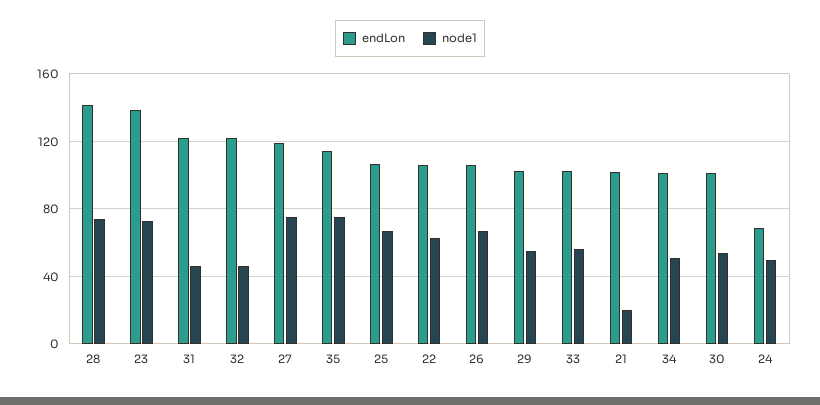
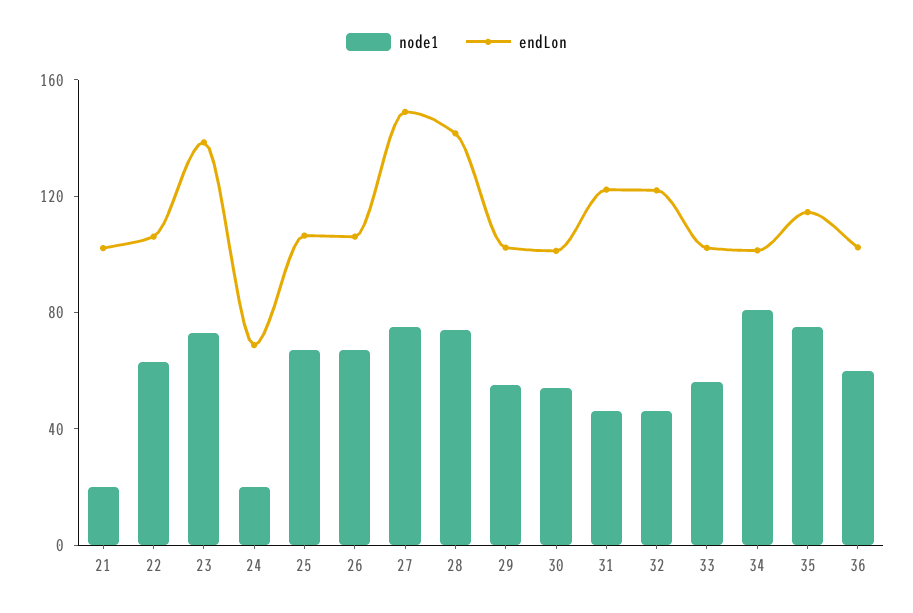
endLon, 27: 120 -> 150
node1, 34: 50 -> 80
node1, 24: 50 -> 20
node1, 36: none -> 60
endLon, 36: none -> 100

